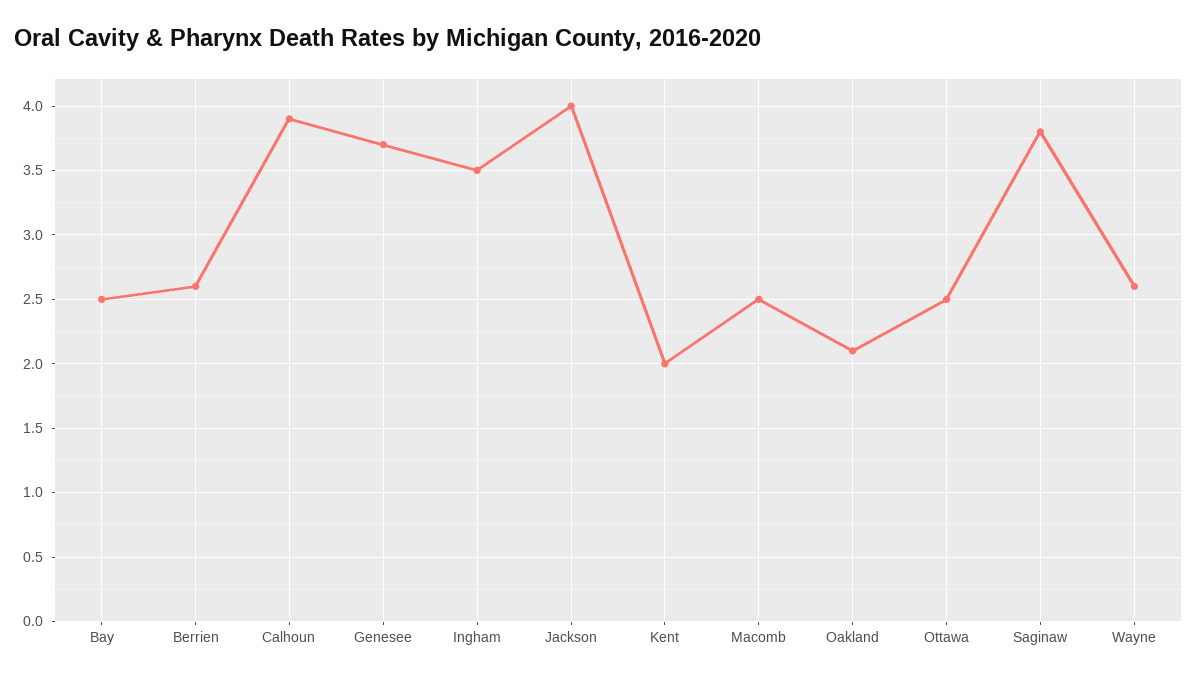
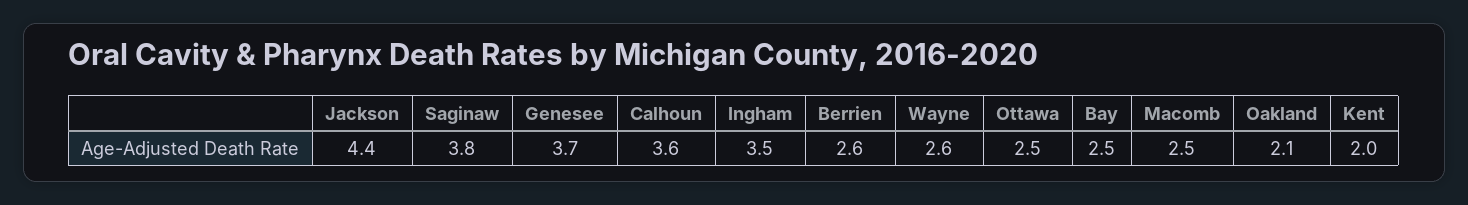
Calhoun: 3.9 -> 3.6
Jackson: 4 -> 4.4

